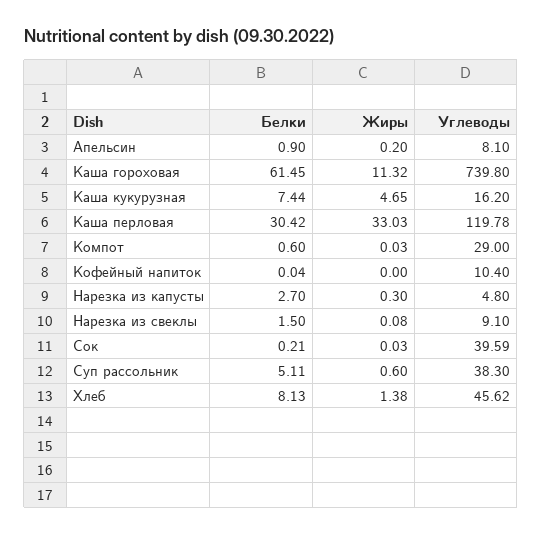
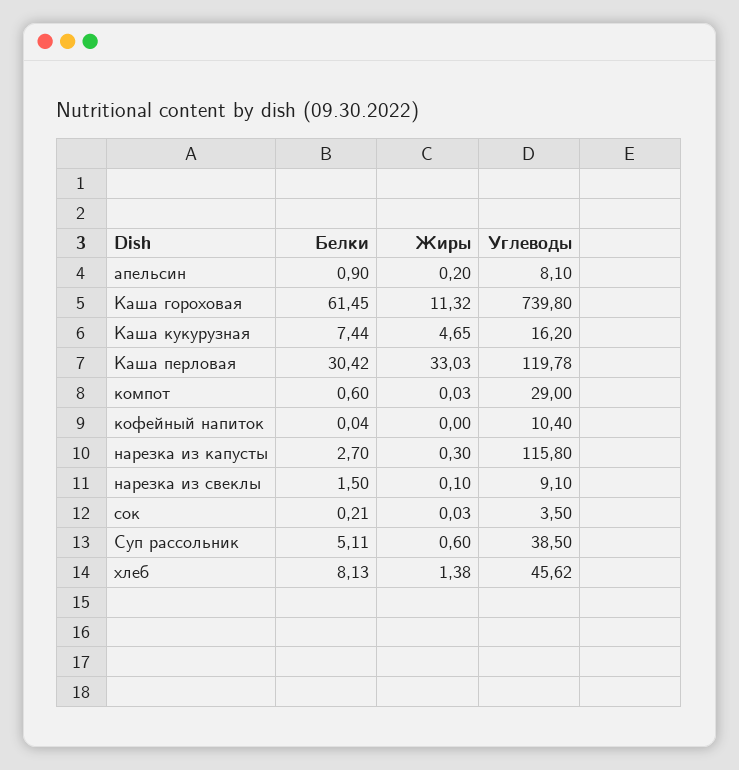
Углеводы, Нарезка из капусты: 4.8 -> 115.8
Жиры, Нарезка из свеклы: 0.08 -> 0.1
Углеводы, Сок: 39.59 -> 3.5
Углеводы, Суп рассольник: 38.3 -> 38.5

